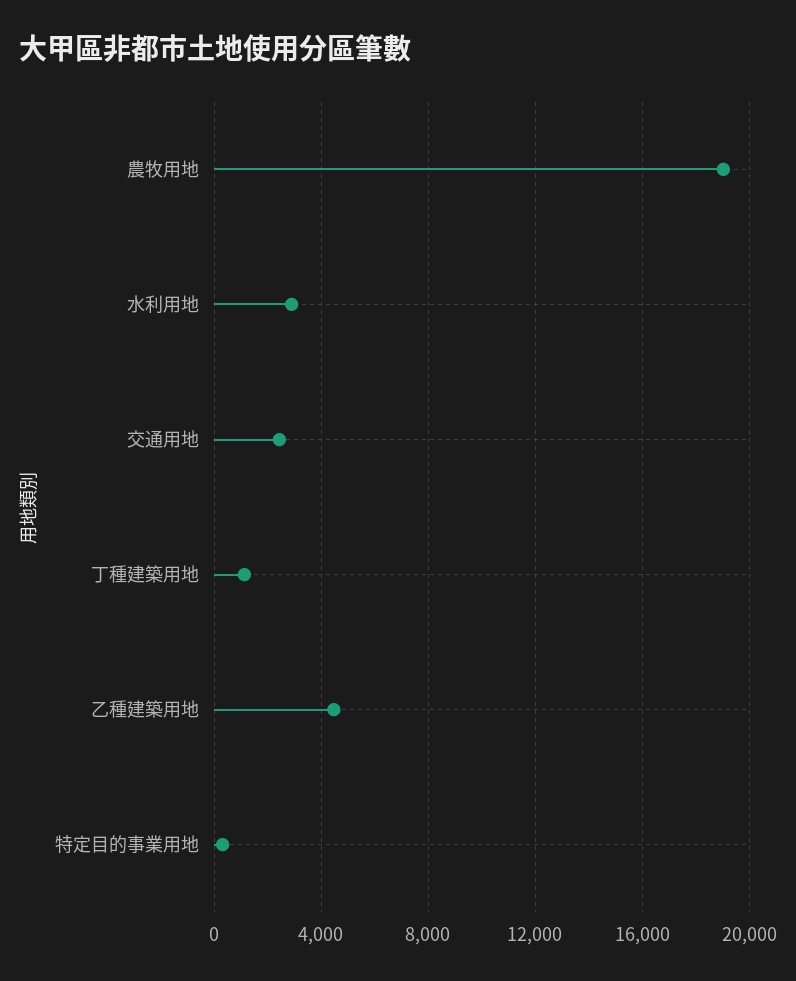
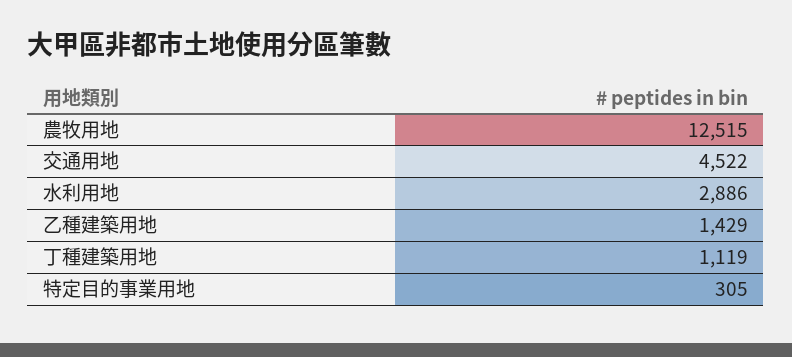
農牧用地: 19000 -> 12515
交通用地: 2500 -> 4522
乙種建築用地: 4500 -> 1429

